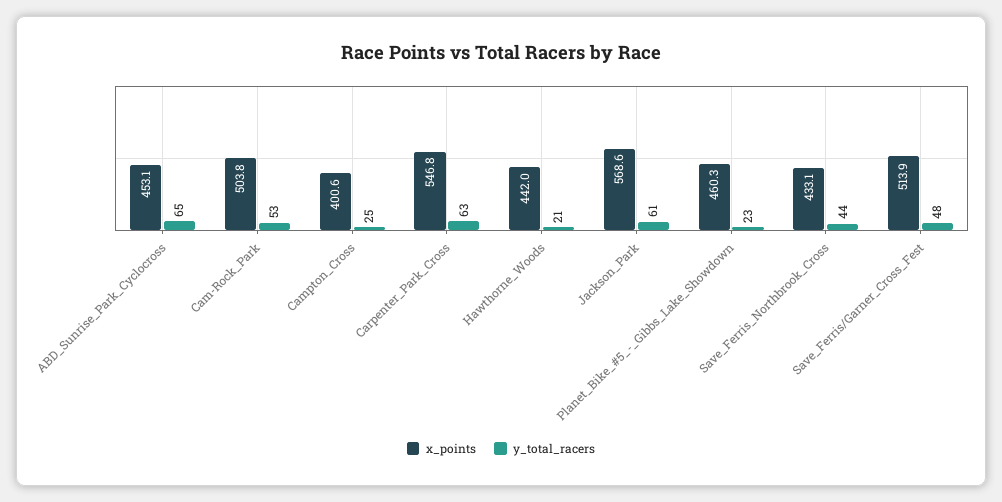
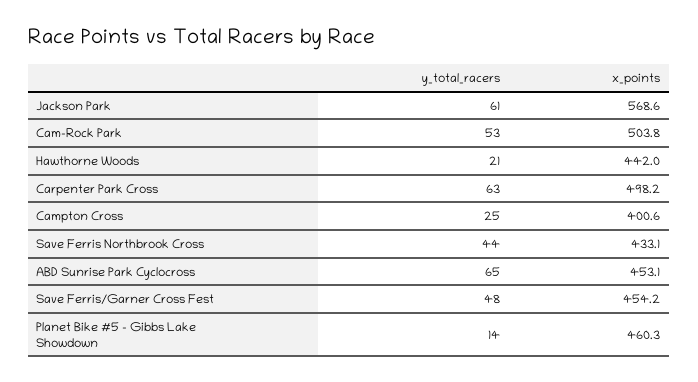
x_points, Carpenter_Park_Cross: 546.8 -> 498.2
y_total_racers, Planet_Bike_#5_-_Gibbs_Lake_Showdown: 23 -> 14
x_points, Save_Ferris/Garner_Cross_Fest: 513.9 -> 454.2

